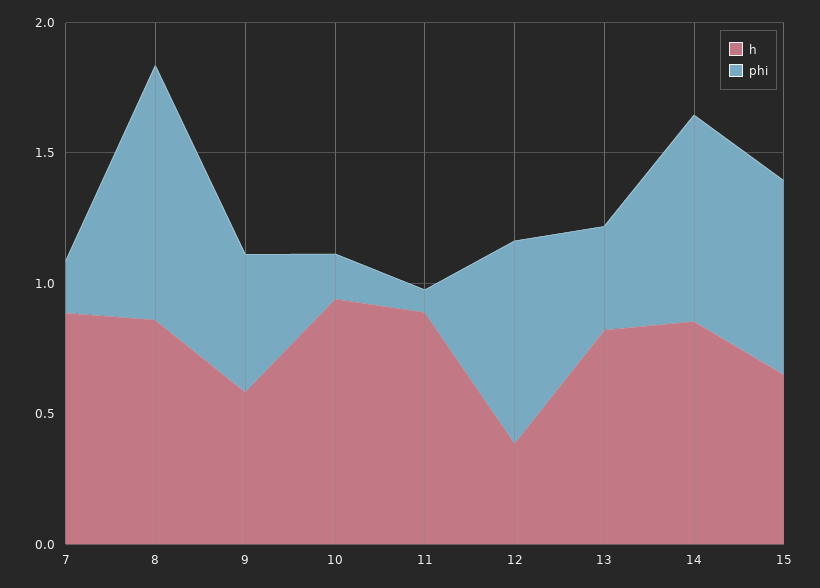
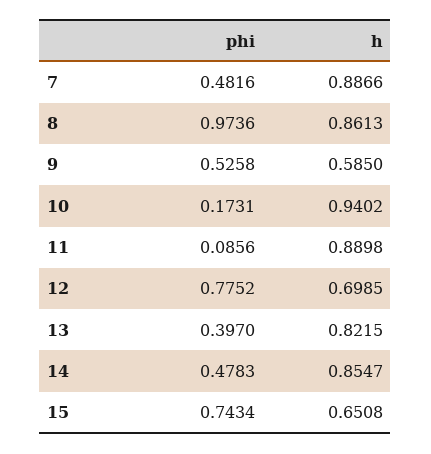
phi, 7: 0.2 -> 0.4816
h, 12: 0.4 -> 0.6985
phi, 14: 0.8 -> 0.4783

